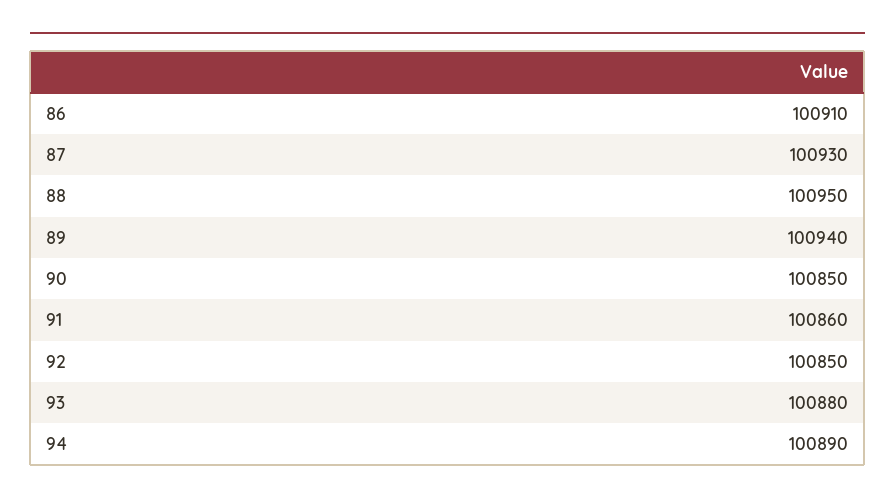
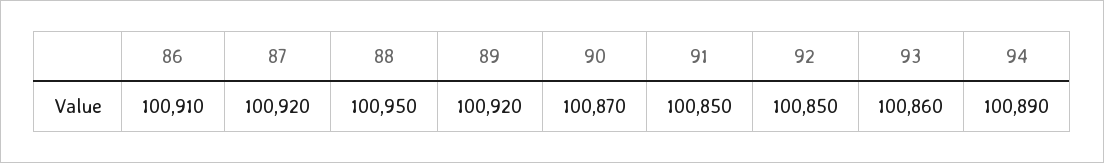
87: 100930 -> 100920
89: 100940 -> 100920
90: 100850 -> 100870
91: 100860 -> 100850
93: 100880 -> 100860

